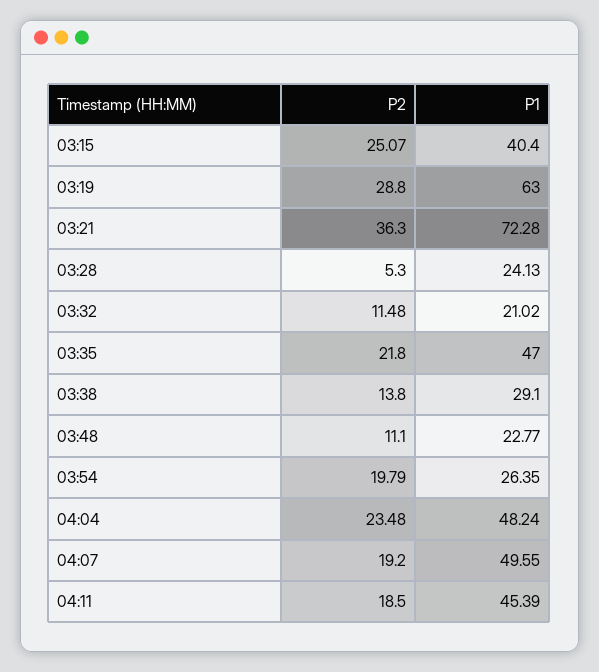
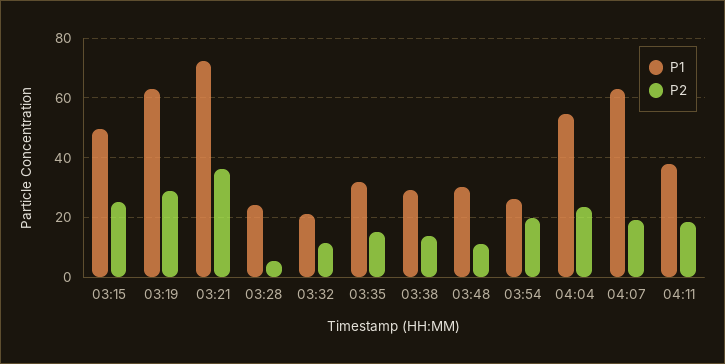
P1, 03:15: 40.4 -> 50
P2, 03:35: 21.8 -> 15
P1, 03:35: 47 -> 32.5
P1, 03:48: 22.77 -> 30
P1, 04:04: 48.24 -> 55
P1, 04:07: 49.55 -> 62.5
P1, 04:11: 45.39 -> 37.5

